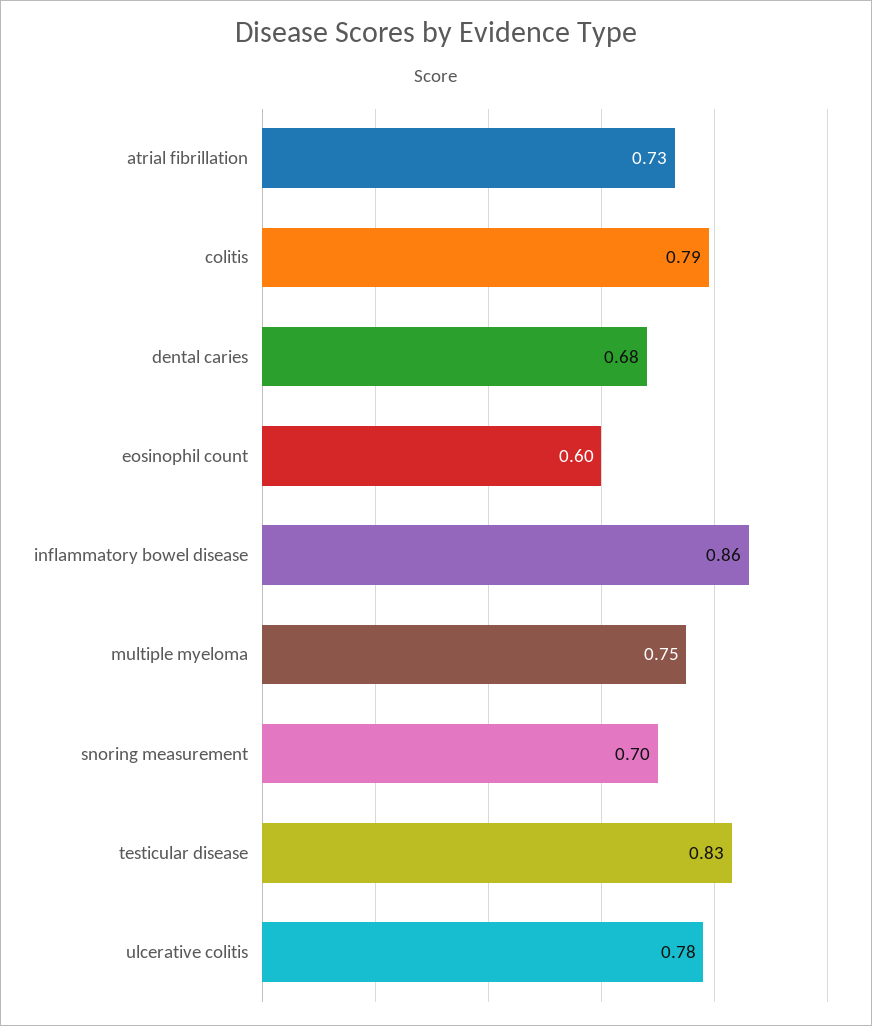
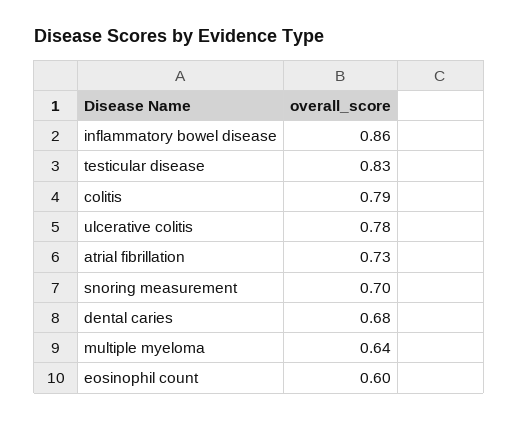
multiple myeloma: 0.75 -> 0.64

